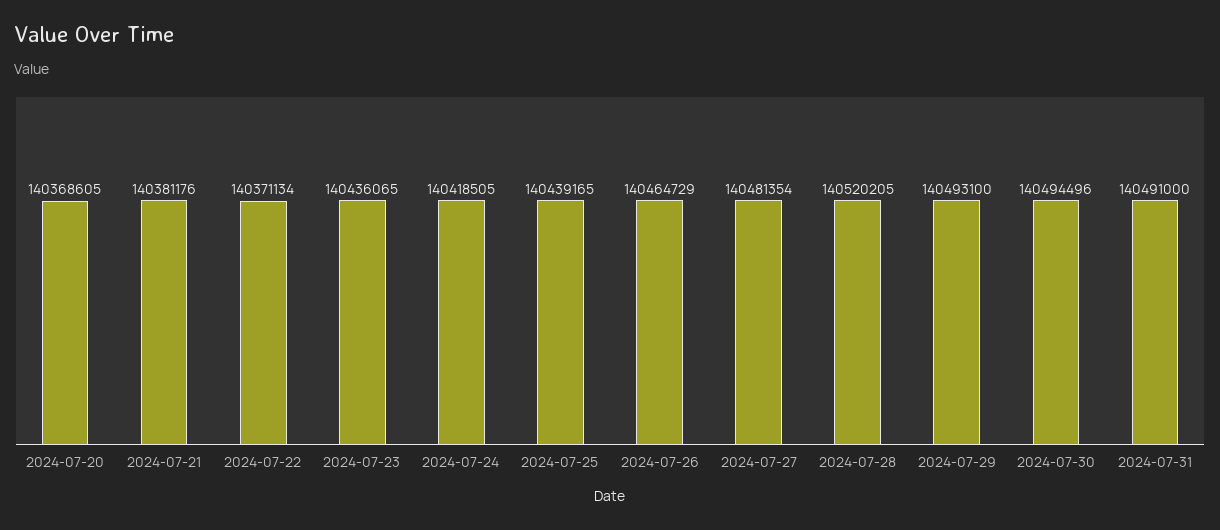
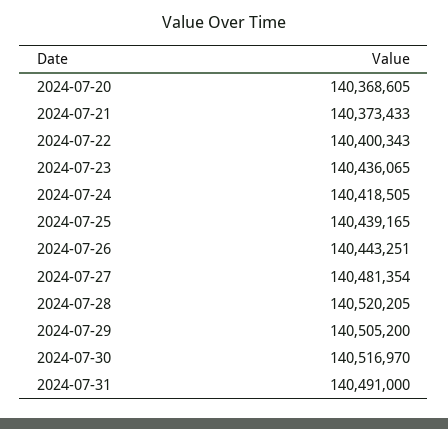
2024-07-21: 140381176 -> 140373433
2024-07-22: 140371134 -> 140400343
2024-07-26: 140464729 -> 140443251
2024-07-29: 140493100 -> 140505200
2024-07-30: 140494496 -> 140516970

